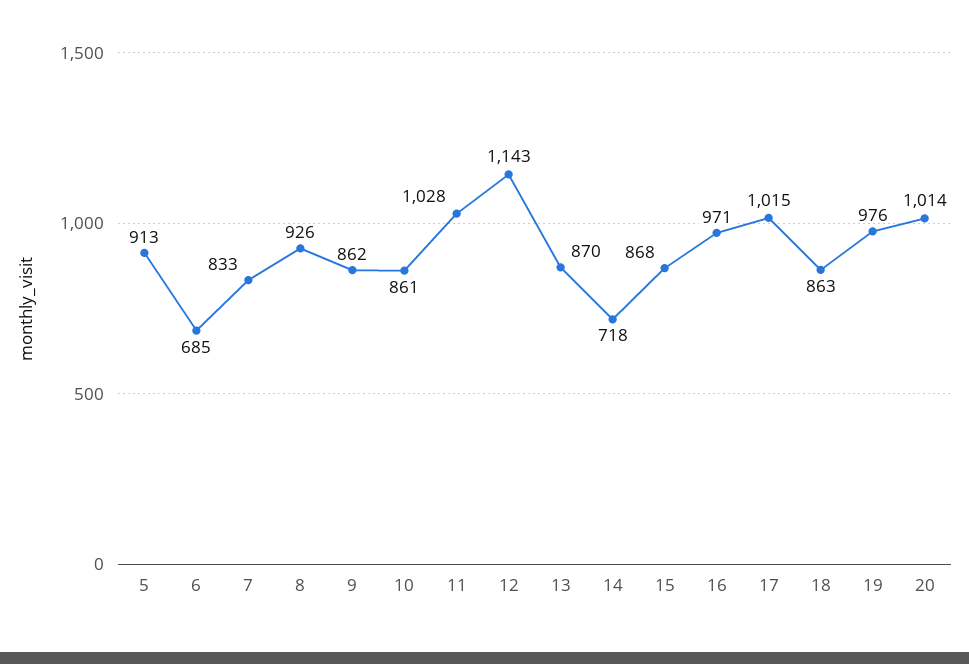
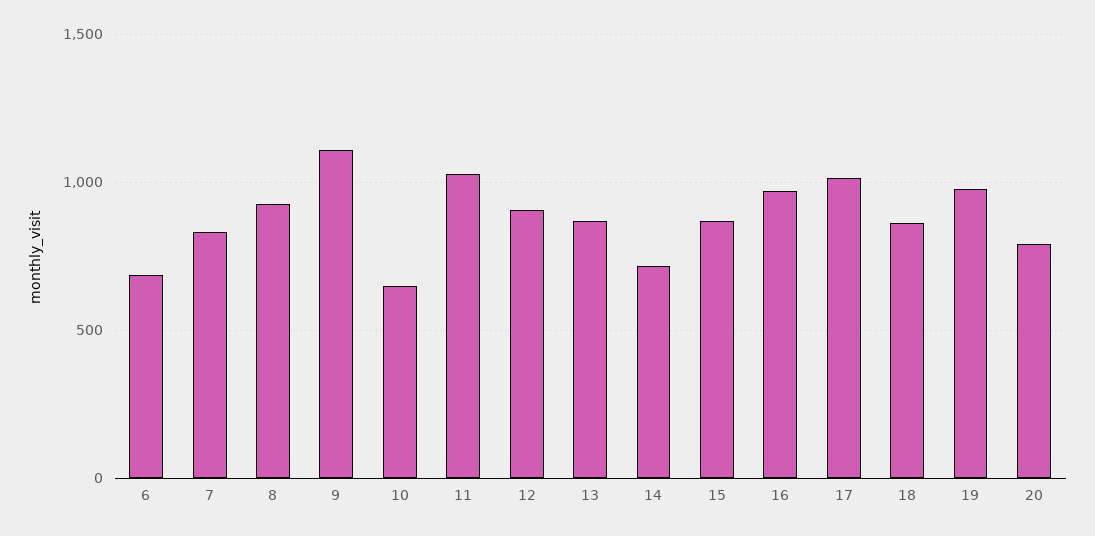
5: 913 -> none
9: 862 -> 1100
10: 861 -> 650
12: 1143 -> 900
20: 1014 -> 800

